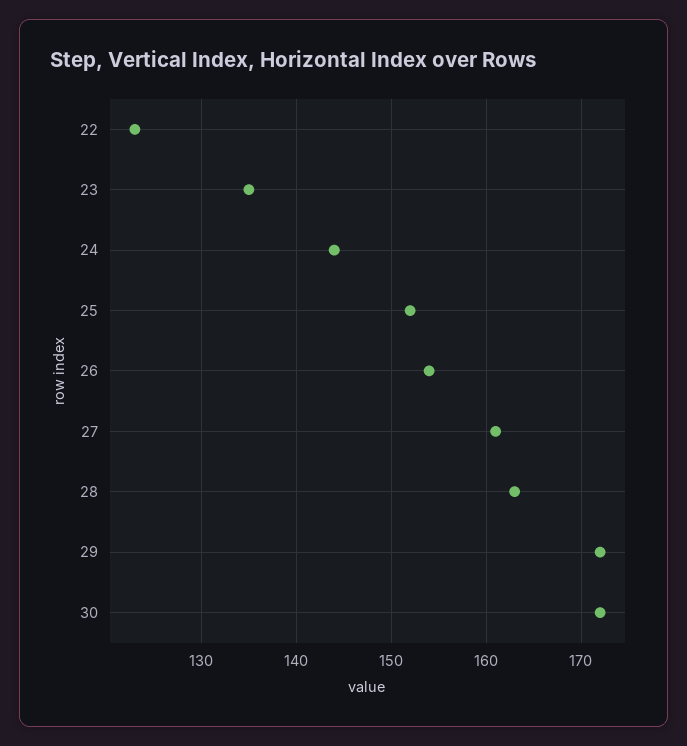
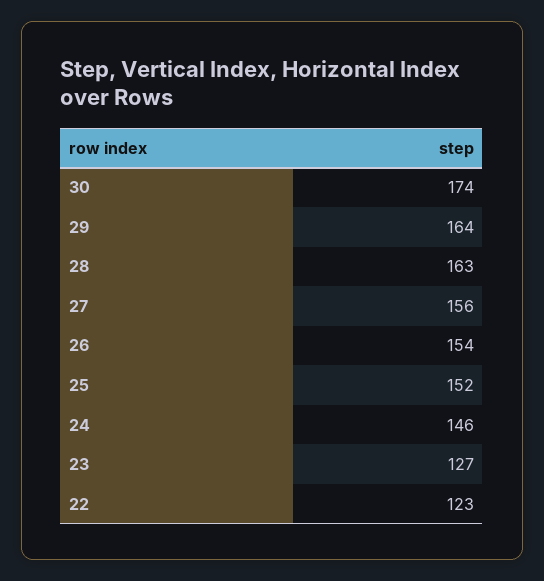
23: 135 -> 127
24: 144 -> 146
27: 161 -> 156
29: 172 -> 164
30: 172 -> 174

